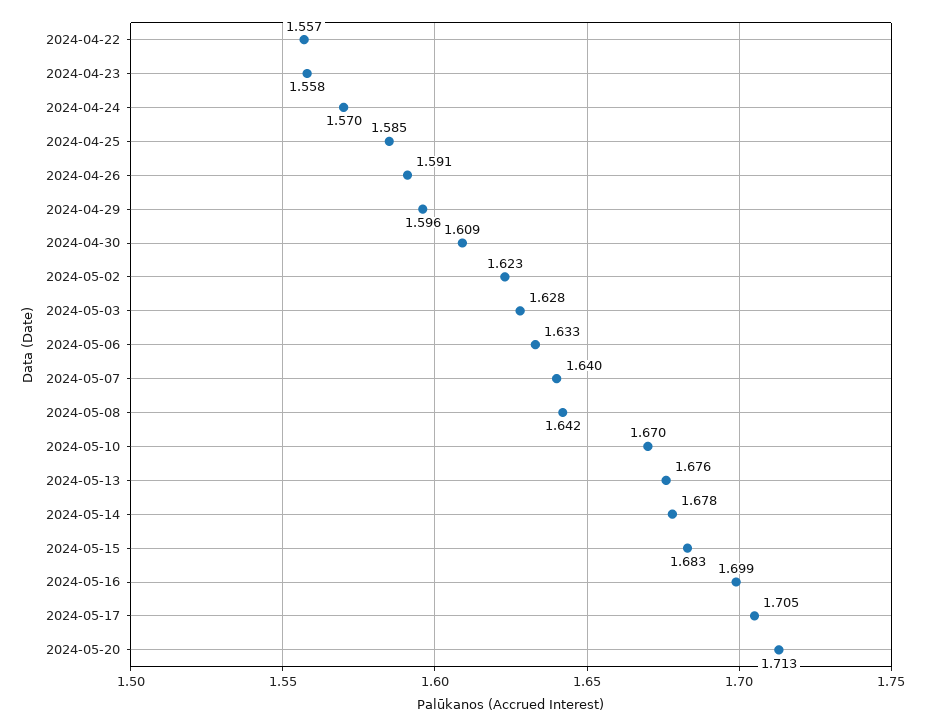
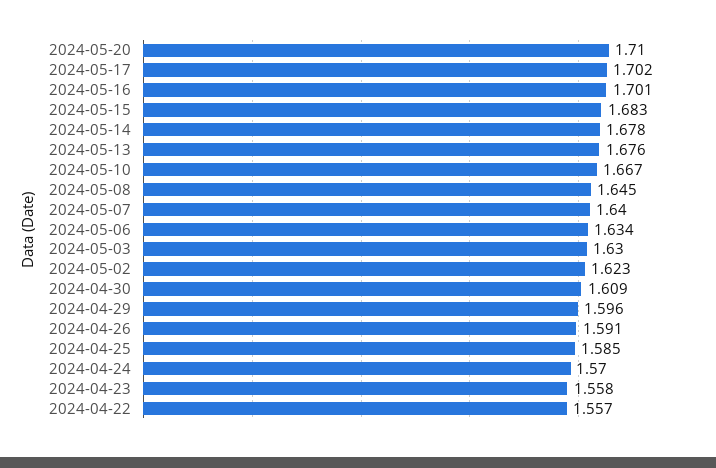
2024-05-03: 1.628 -> 1.63
2024-05-06: 1.633 -> 1.634
2024-05-08: 1.642 -> 1.645
2024-05-10: 1.67 -> 1.667
2024-05-16: 1.699 -> 1.701
2024-05-17: 1.705 -> 1.702
2024-05-20: 1.713 -> 1.71

